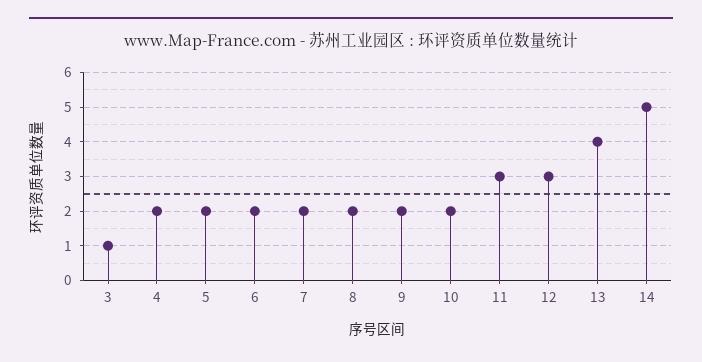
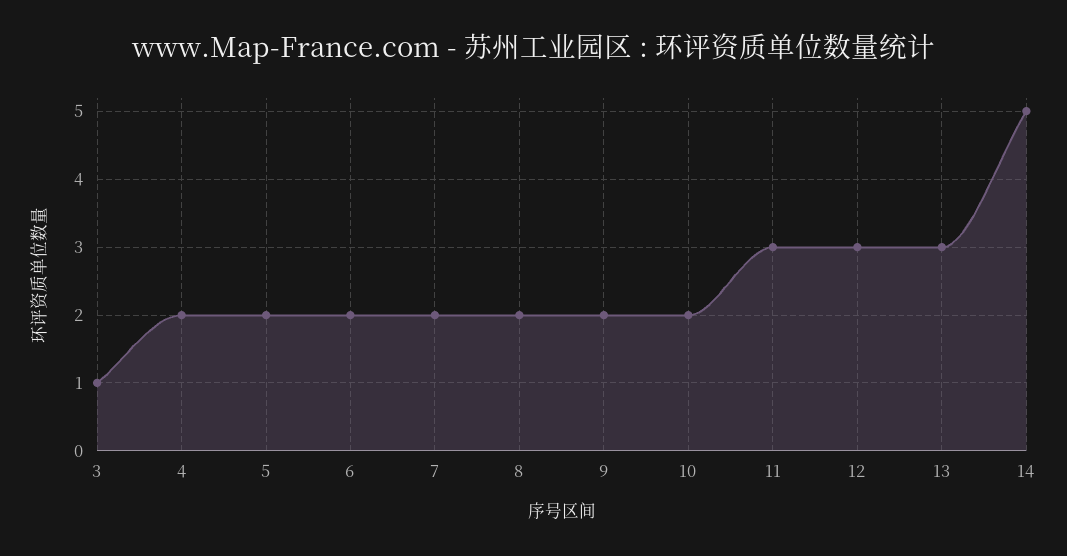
13: 4 -> 3

